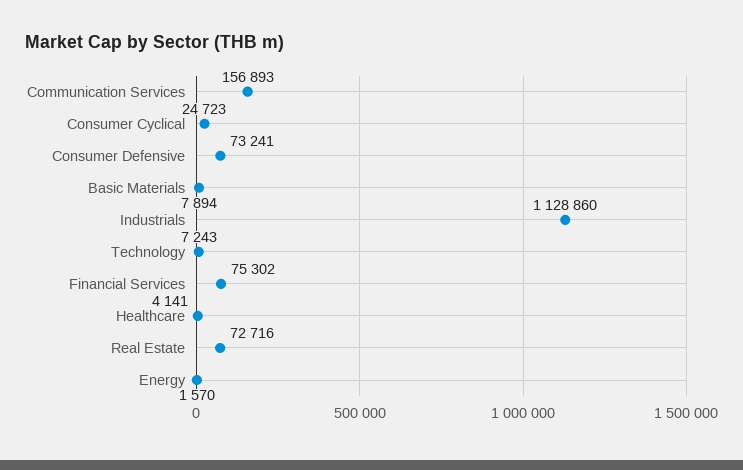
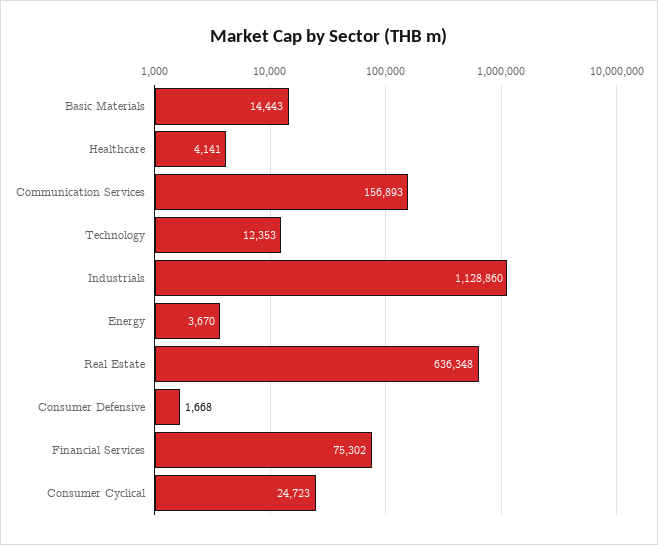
Consumer Defensive: 73241 -> 1668
Basic Materials: 7894 -> 14443
Technology: 7243 -> 12353
Real Estate: 72716 -> 636348
Energy: 1570 -> 3670

